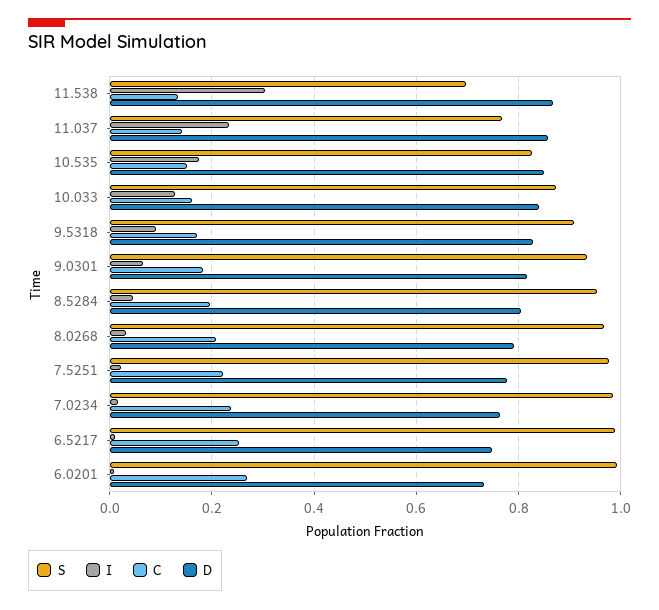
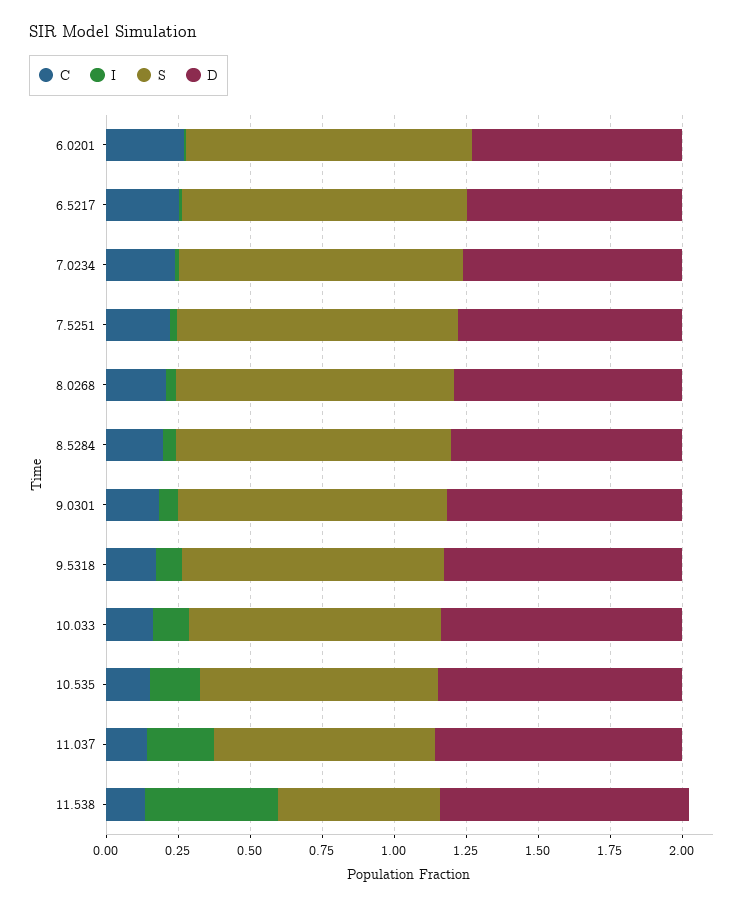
S, 11.538: 0.7 -> 0.55
I, 11.538: 0.3 -> 0.45

